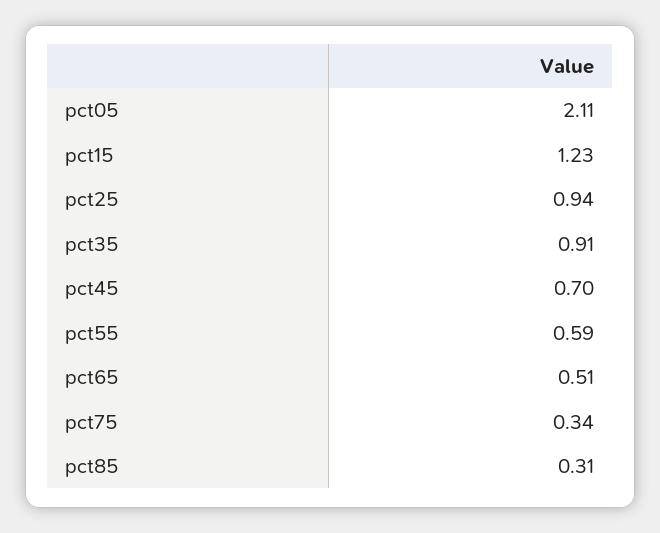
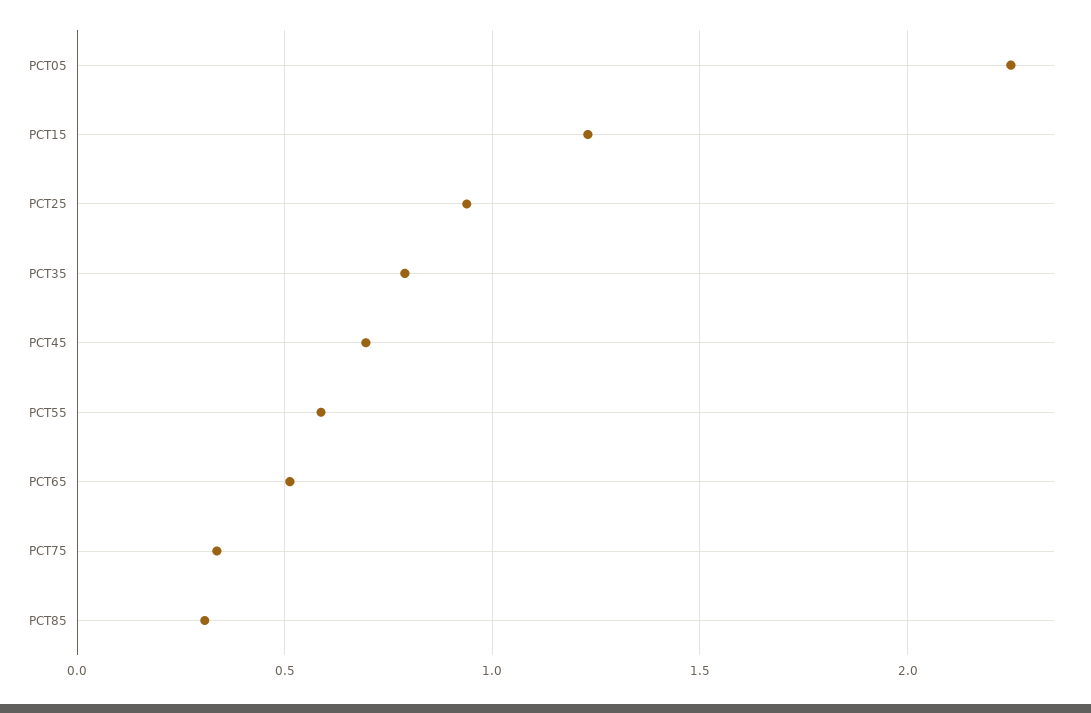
pct05: 2.11 -> 2.25
pct35: 0.91 -> 0.8

